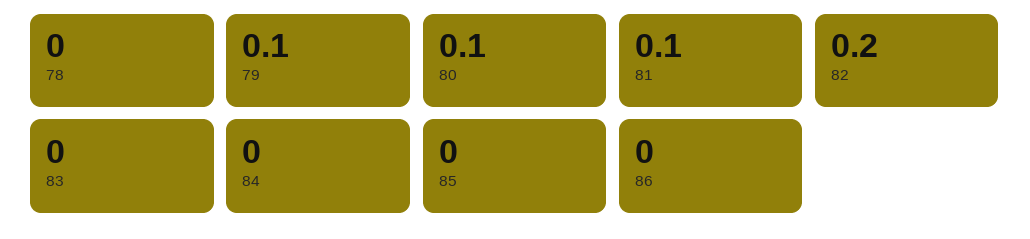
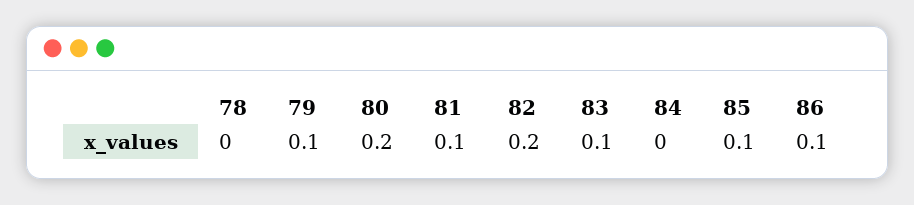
80: 0.1 -> 0.2
83: 0 -> 0.1
85: 0 -> 0.1
86: 0 -> 0.1

